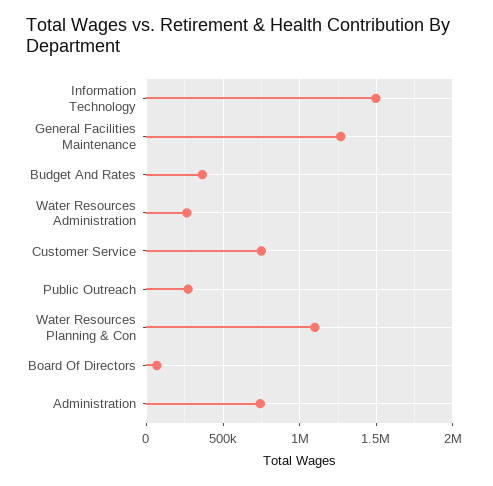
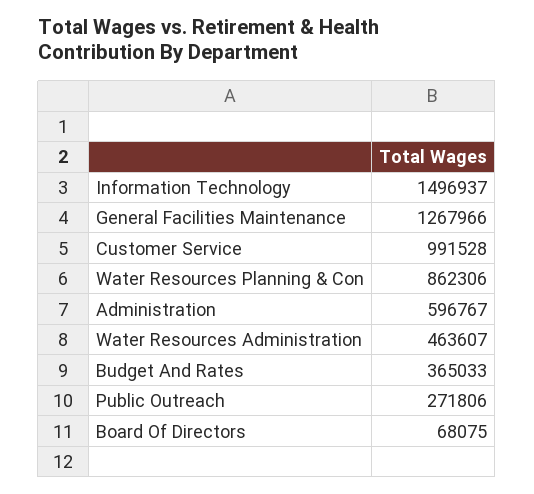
Water Resources Administration: 250000 -> 463607
Customer Service: 750000 -> 991528
Water Resources Planning & Con: 1100000 -> 862306
Administration: 750000 -> 596767

